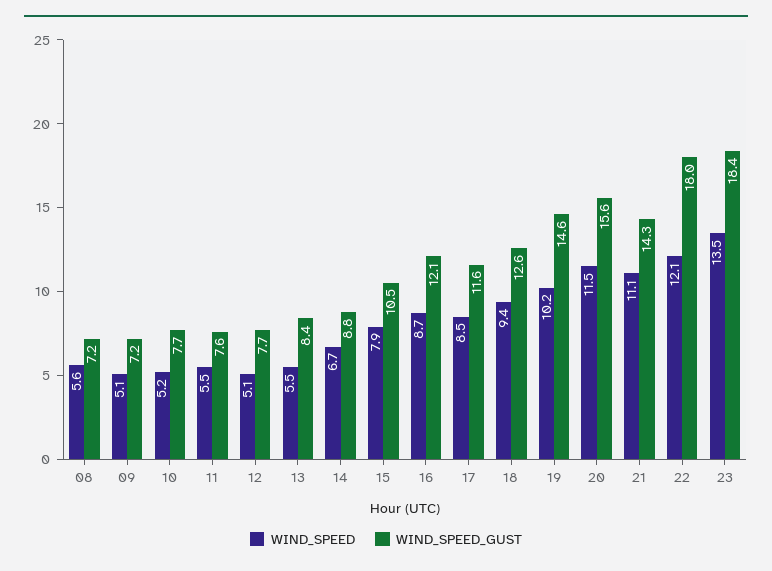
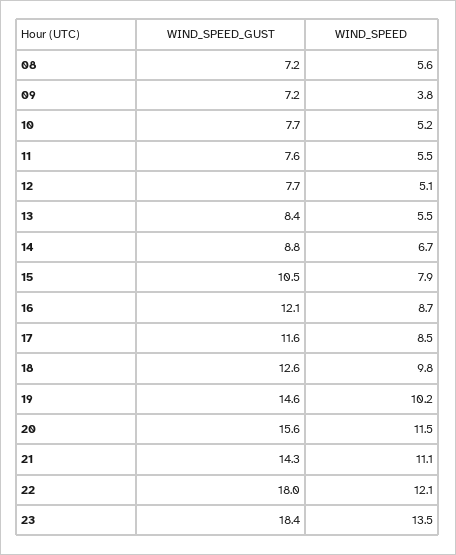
WIND_SPEED, 09: 5.1 -> 3.8
WIND_SPEED, 18: 9.4 -> 9.8

